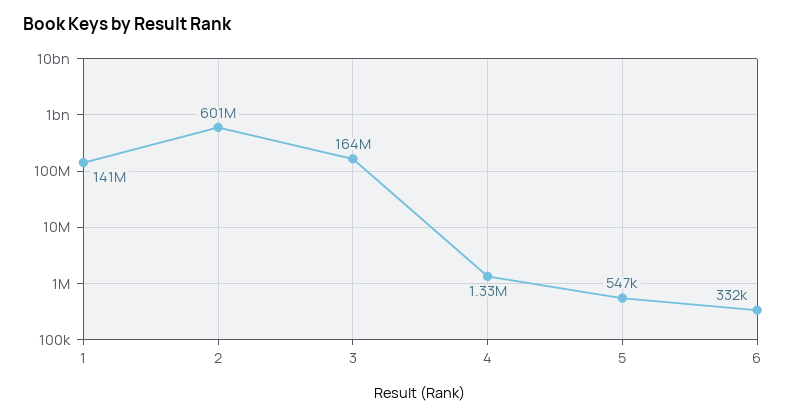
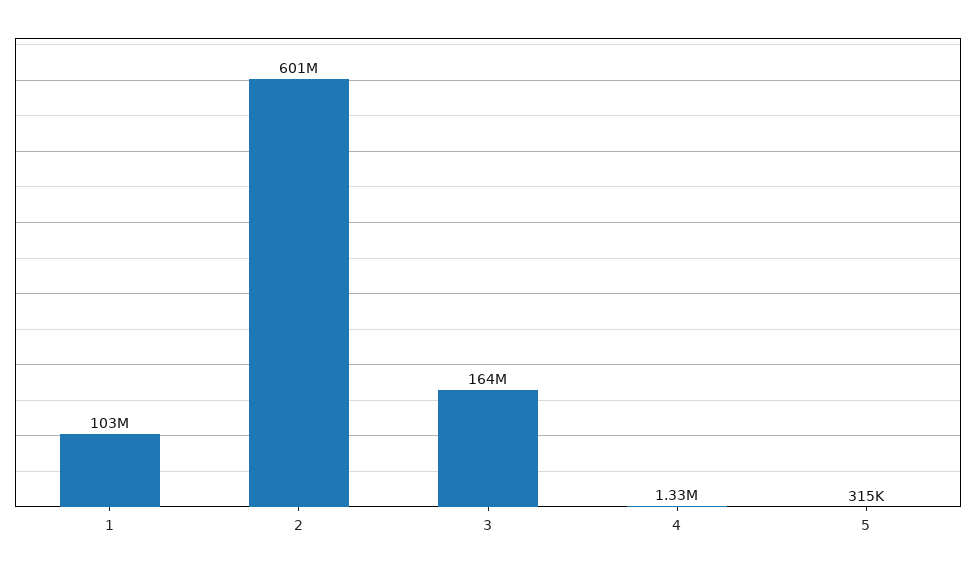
1: 141000000 -> 103000000
5: 547000 -> 315000
6: 332000 -> none

